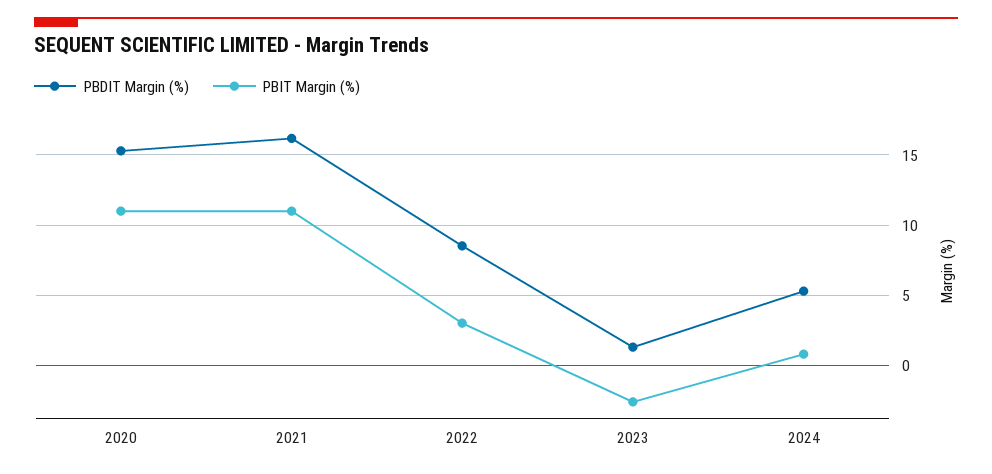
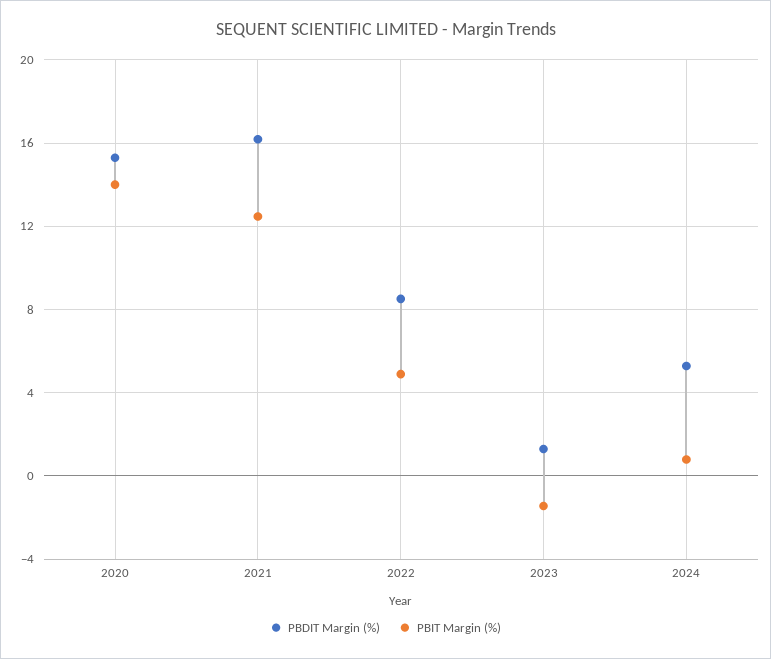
PBIT Margin (%), 2020: 11 -> 14
PBIT Margin (%), 2021: 11 -> 12.5
PBIT Margin (%), 2022: 3 -> 5
PBIT Margin (%), 2023: -2.5 -> -1.5

